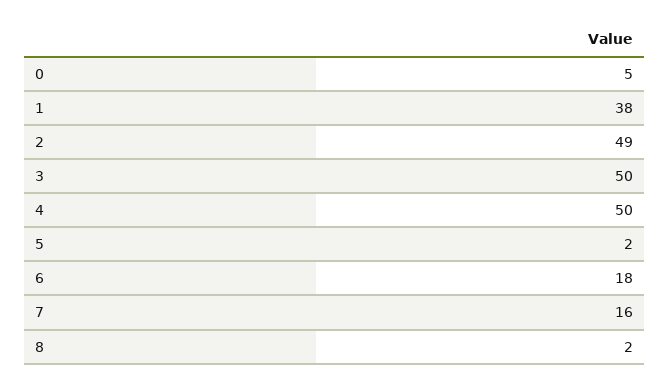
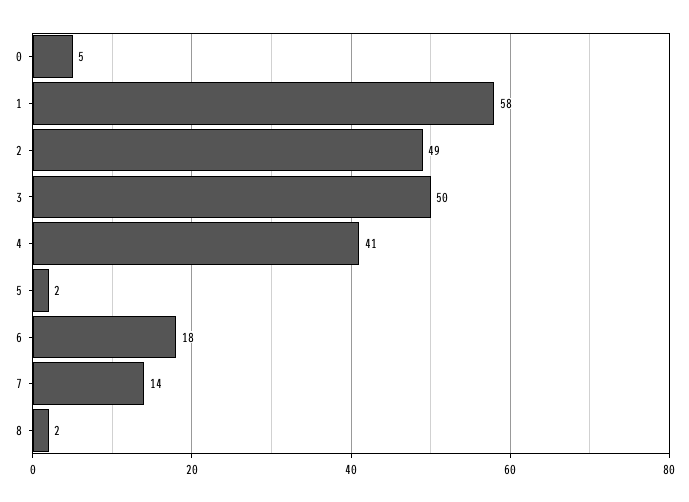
1: 38 -> 58
4: 50 -> 41
7: 16 -> 14

